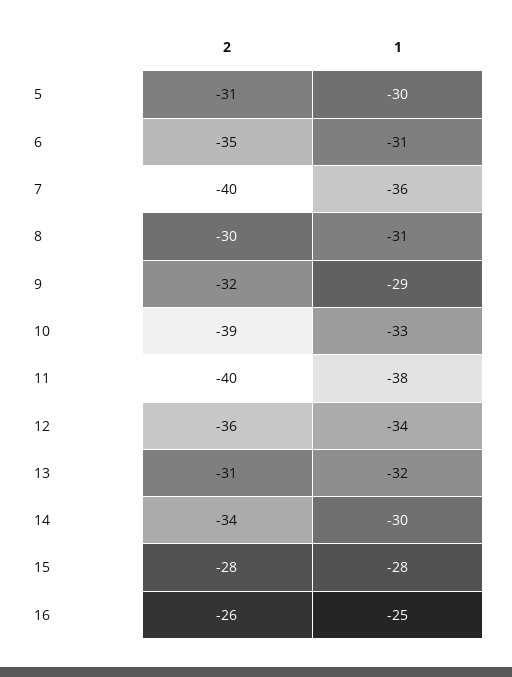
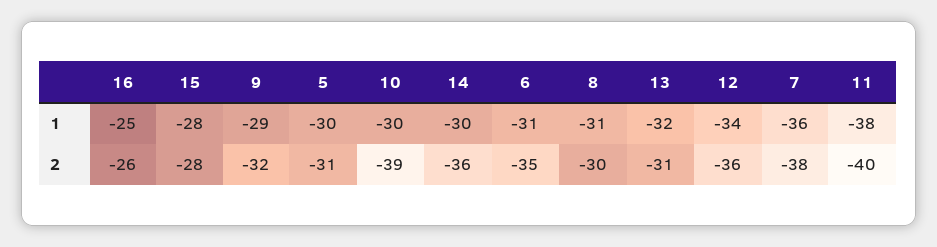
2, 7: -40 -> -38
1, 10: -33 -> -30
2, 14: -34 -> -36

